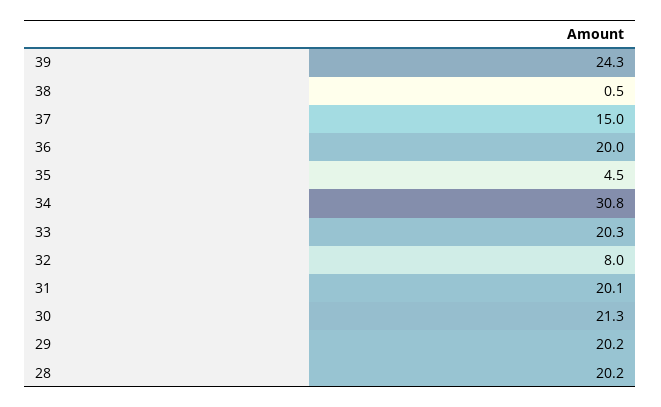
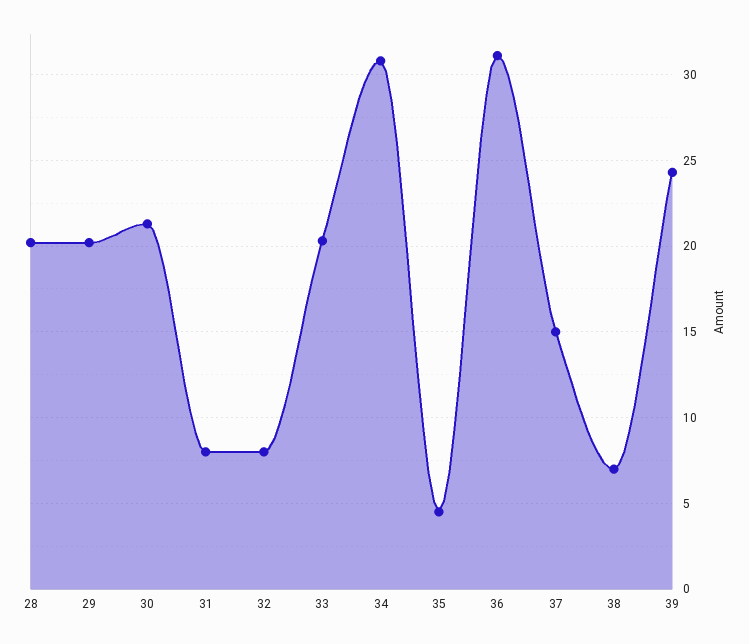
38: 0.5 -> 7
36: 20 -> 31
31: 20.1 -> 8

